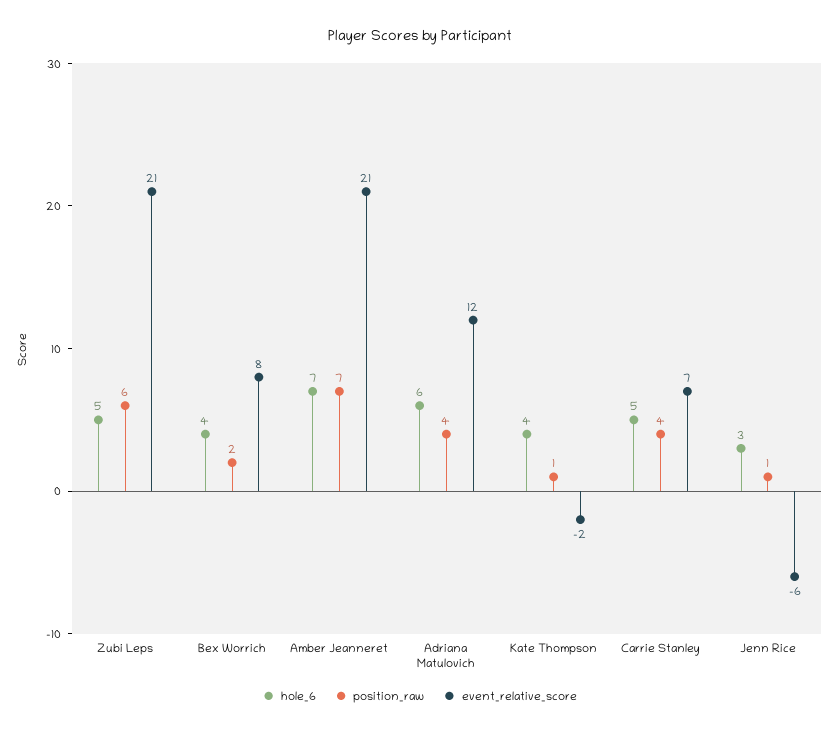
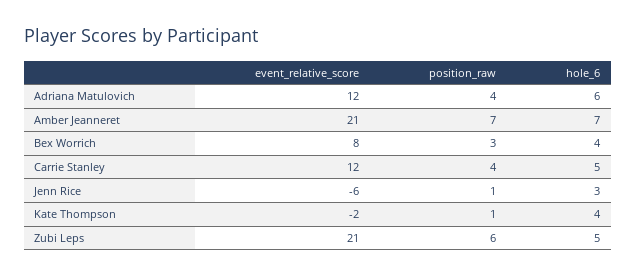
position_raw, Bex Worrich: 2 -> 3
event_relative_score, Carrie Stanley: 7 -> 12

